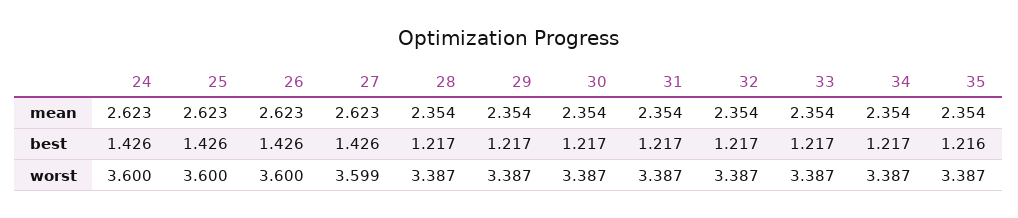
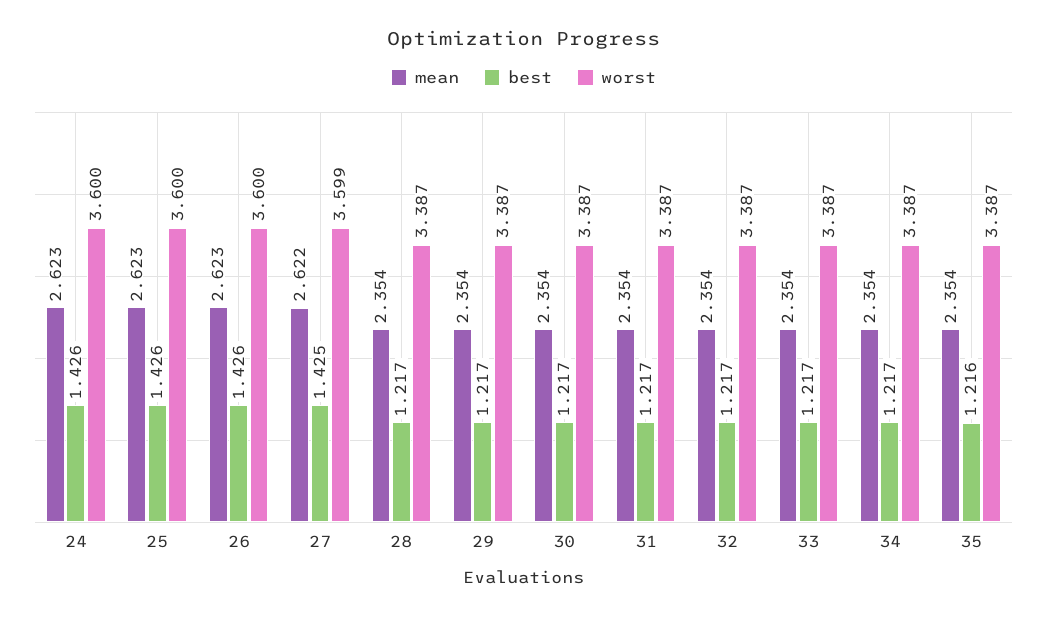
mean, 27: 2.623 -> 2.622
best, 27: 1.426 -> 1.425

